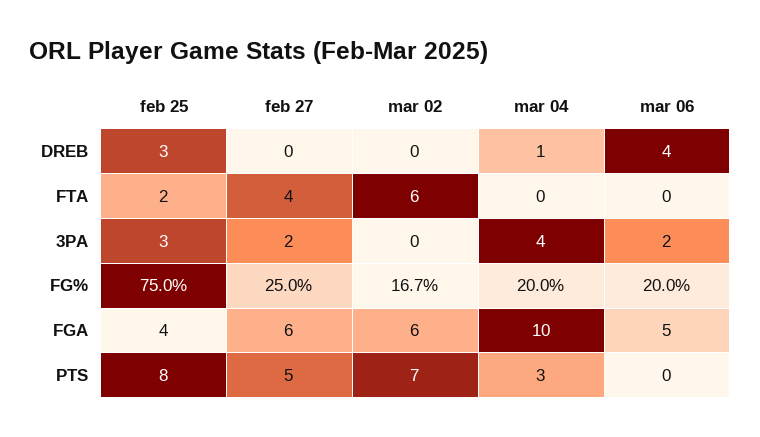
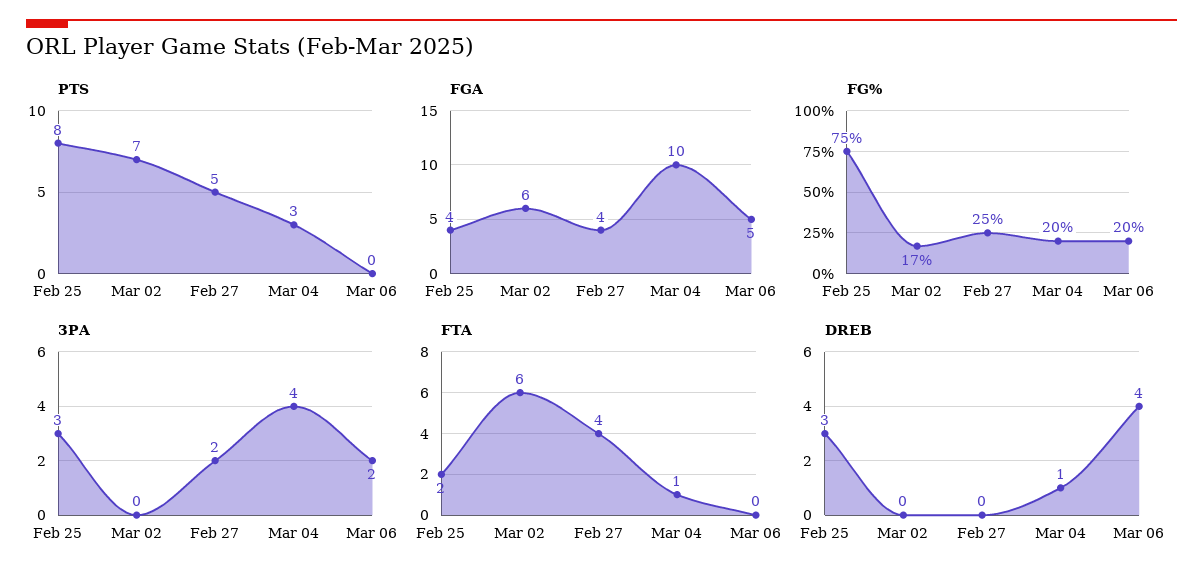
FTA, mar 04: 0 -> 1
FGA, feb 27: 6 -> 4

